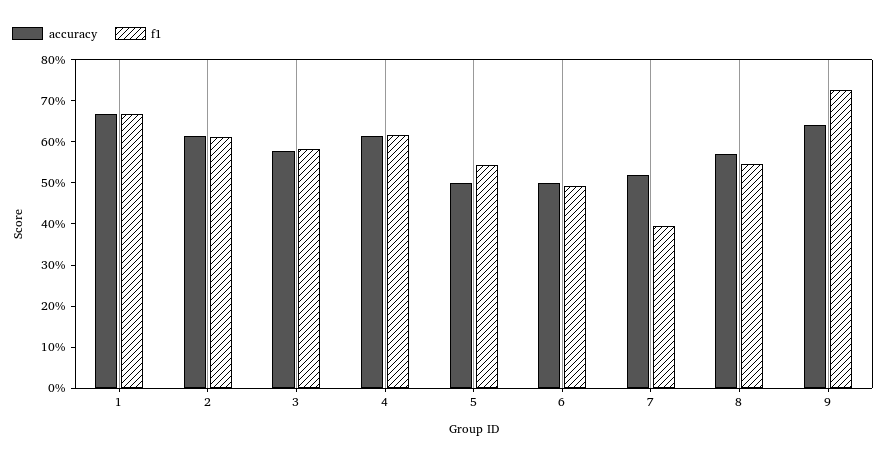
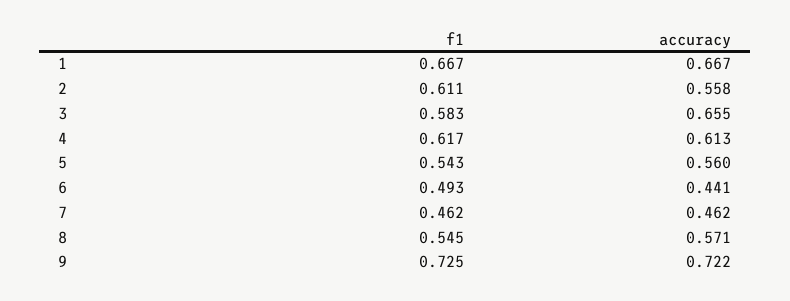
accuracy, 2: 0.62 -> 0.558
accuracy, 3: 0.58 -> 0.655
accuracy, 5: 0.5 -> 0.56
accuracy, 6: 0.5 -> 0.441
accuracy, 7: 0.52 -> 0.462
f1, 7: 0.4 -> 0.462
accuracy, 9: 0.64 -> 0.722

